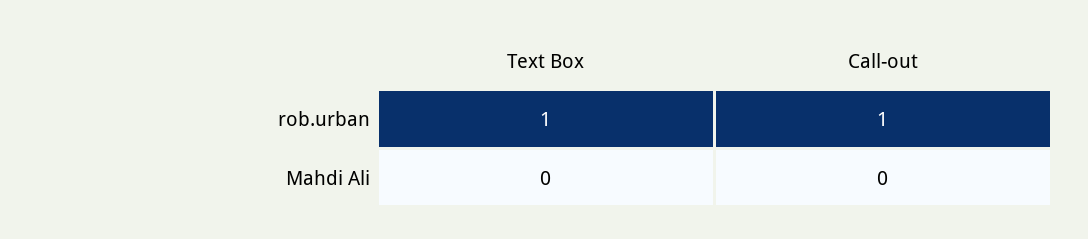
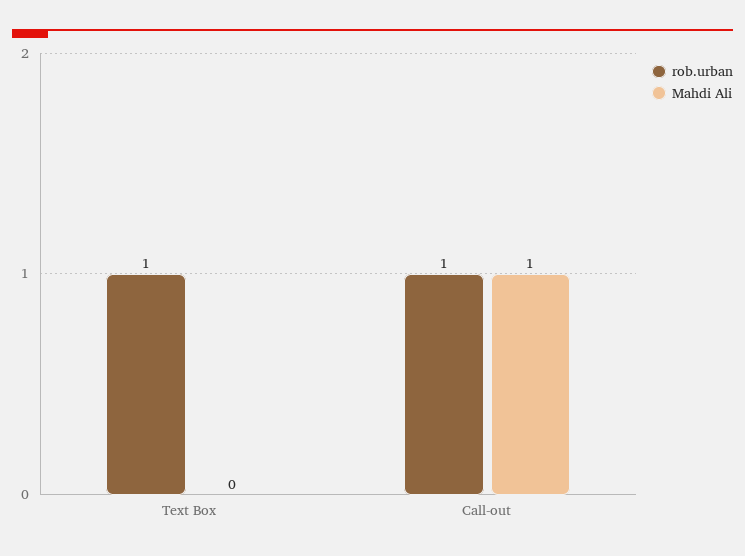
Mahdi Ali, Call-out: 0 -> 1

